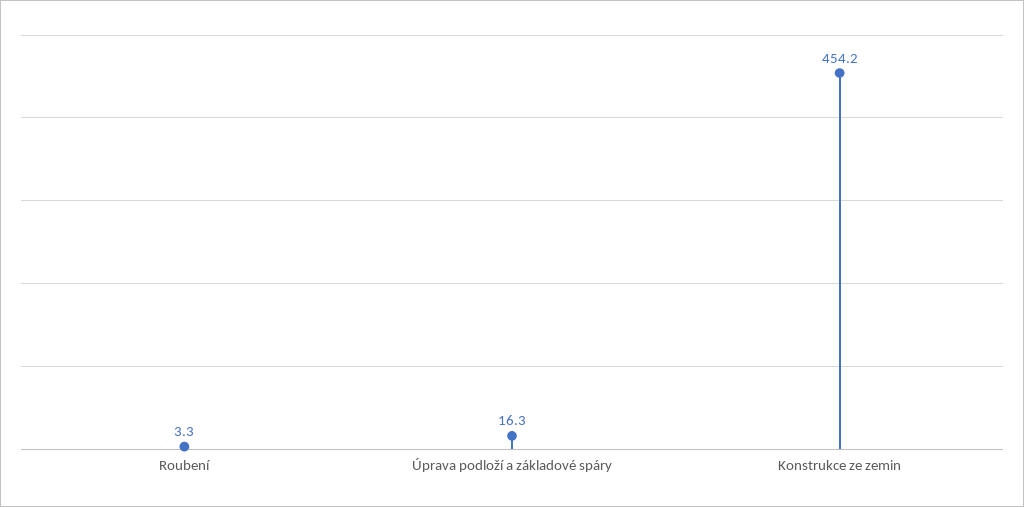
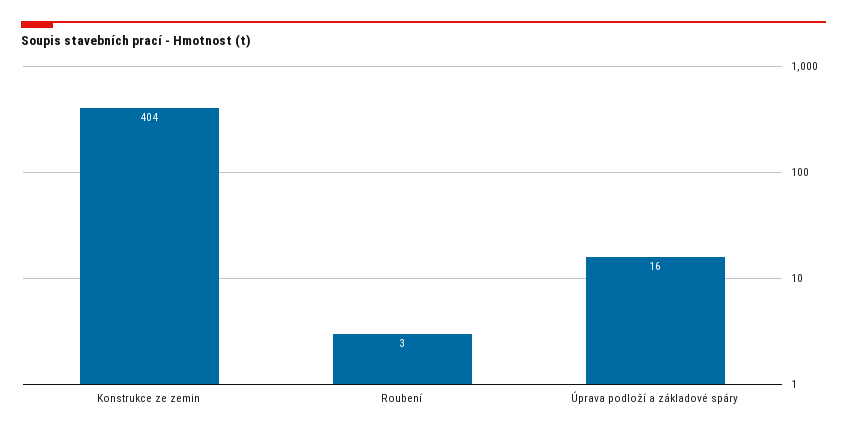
Konstrukce ze zemin: 454.2 -> 404

